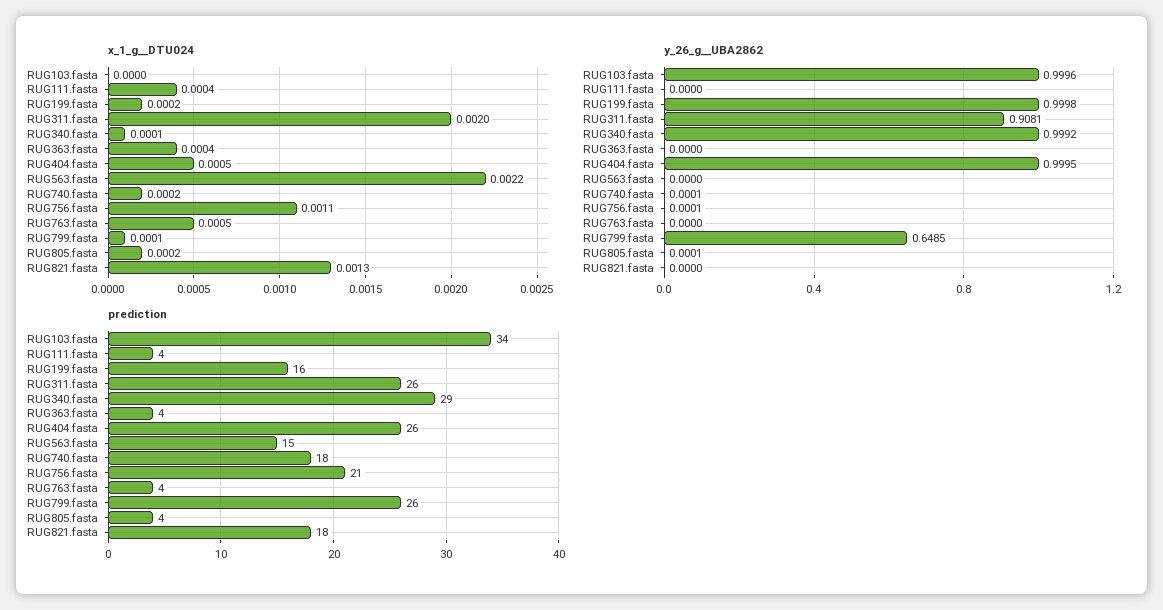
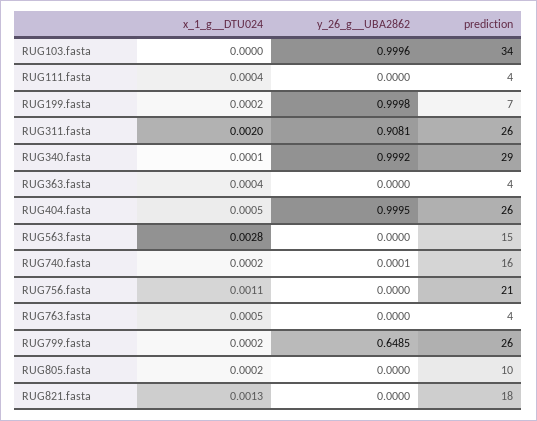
x_1_g__DTU024, RUG563.fasta: 0.0022 -> 0.0028
x_1_g__DTU024, RUG799.fasta: 0.0001 -> 0.0002
y_26_g__UBA2862, RUG756.fasta: 0.0001 -> 0
y_26_g__UBA2862, RUG805.fasta: 0.0001 -> 0
prediction, RUG199.fasta: 16 -> 7
prediction, RUG740.fasta: 18 -> 16
prediction, RUG805.fasta: 4 -> 10

